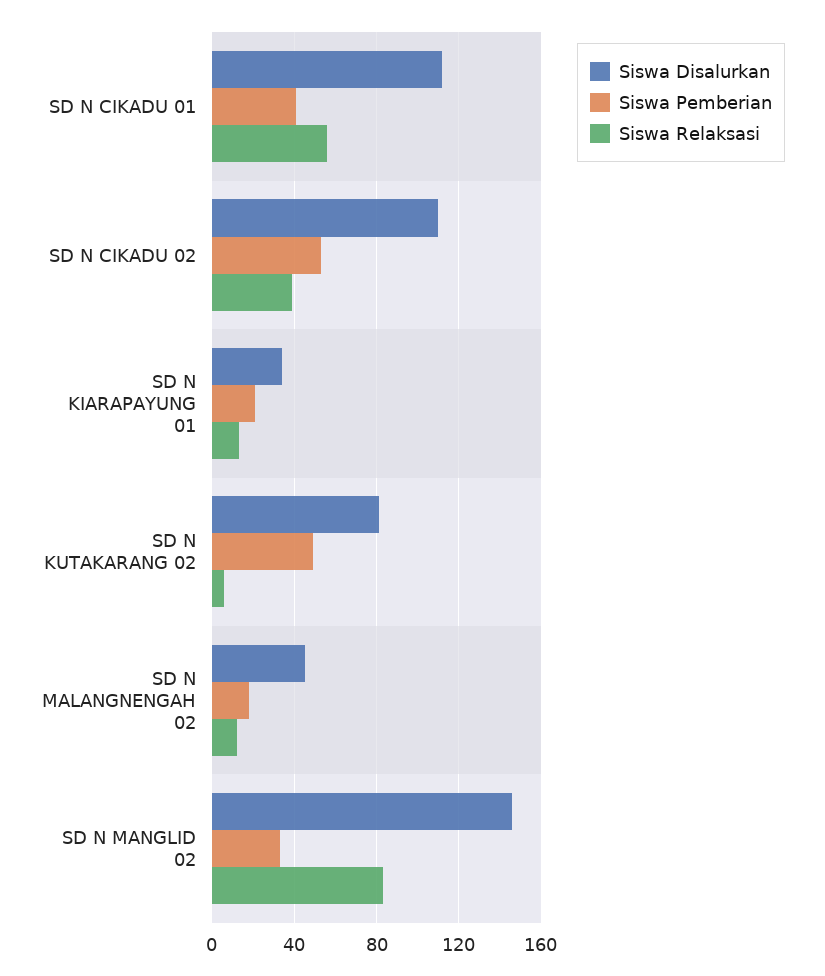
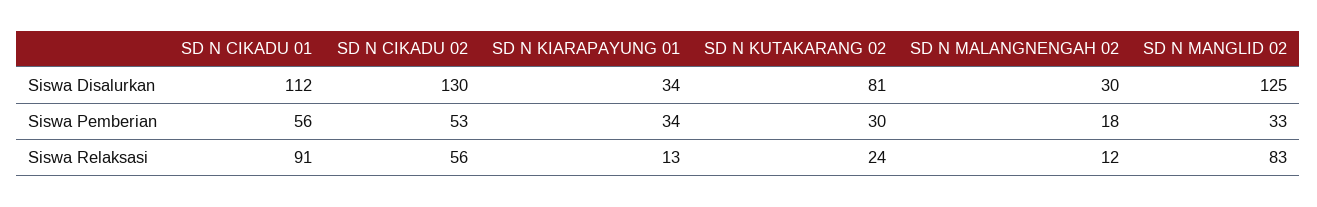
Siswa Pemberian, SD N CIKADU 01: 40 -> 56
Siswa Relaksasi, SD N CIKADU 01: 55 -> 91
Siswa Disalurkan, SD N CIKADU 02: 110 -> 130
Siswa Relaksasi, SD N CIKADU 02: 40 -> 56
Siswa Pemberian, SD N KIARAPAYUNG 01: 20 -> 34
Siswa Pemberian, SD N KUTAKARANG 02: 50 -> 30
Siswa Relaksasi, SD N KUTAKARANG 02: 5 -> 24
Siswa Disalurkan, SD N MALANGNENGAH 02: 45 -> 30
Siswa Disalurkan, SD N MANGLID 02: 145 -> 125

